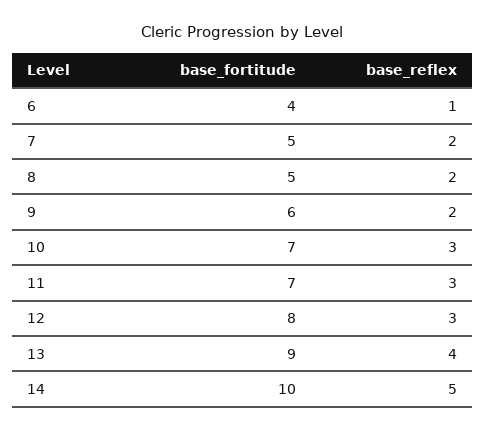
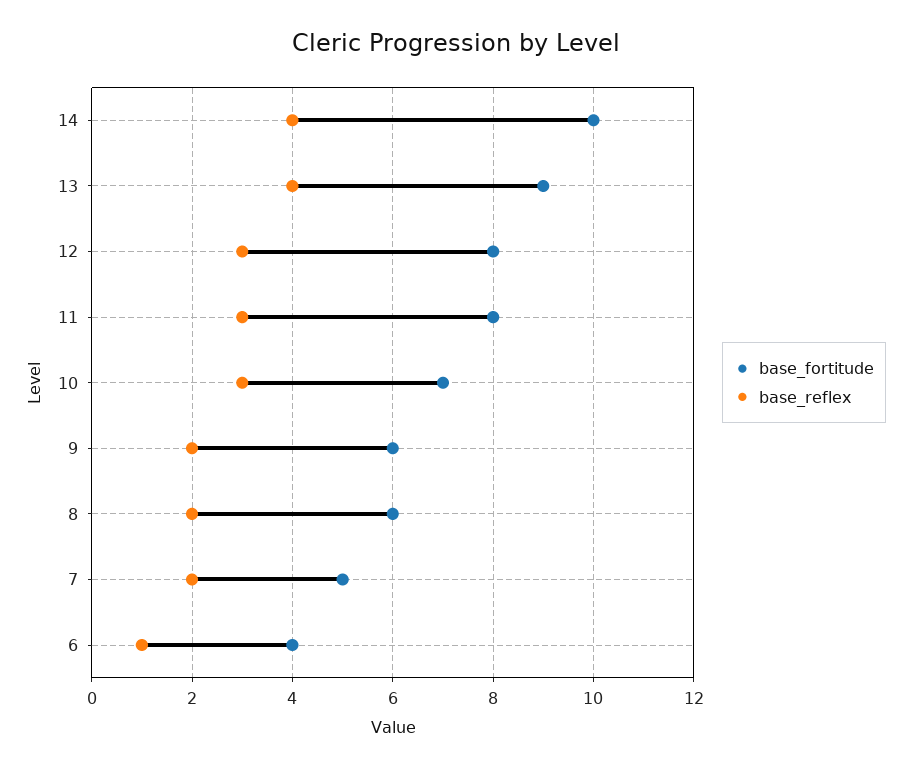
base_fortitude, 8: 5 -> 6
base_fortitude, 11: 7 -> 8
base_reflex, 14: 5 -> 4

